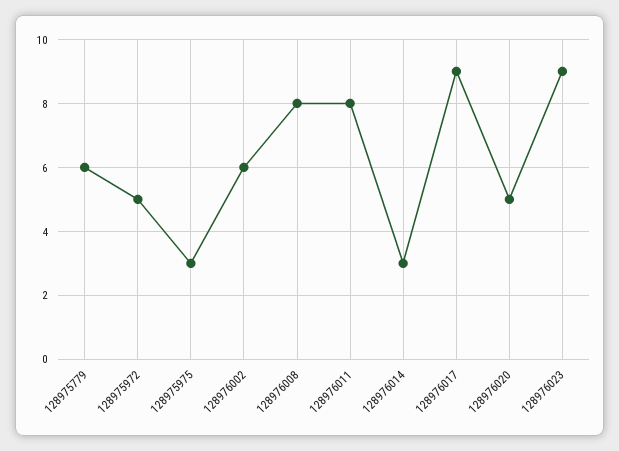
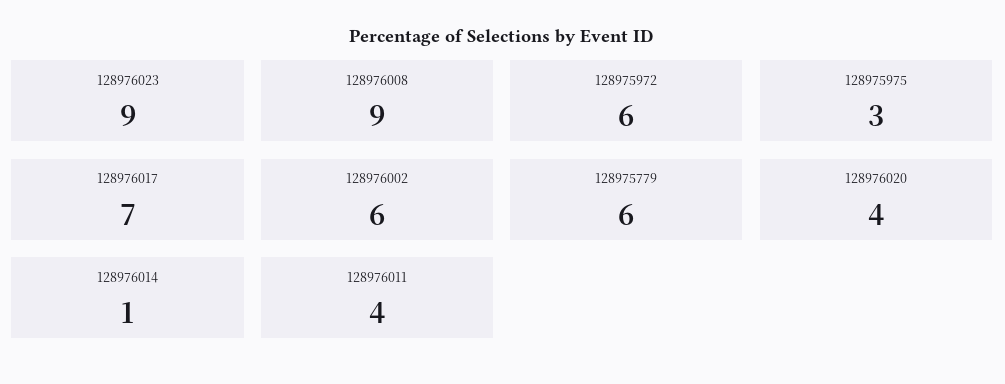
128975972: 5 -> 6
128976008: 8 -> 9
128976011: 8 -> 4
128976014: 3 -> 1
128976017: 9 -> 7
128976020: 5 -> 4

